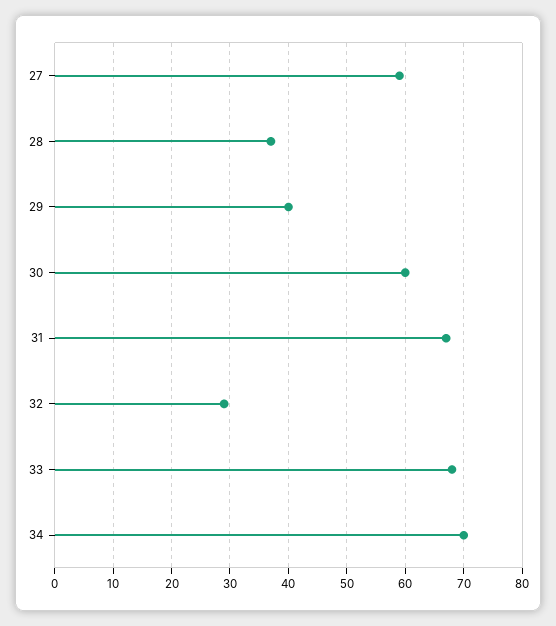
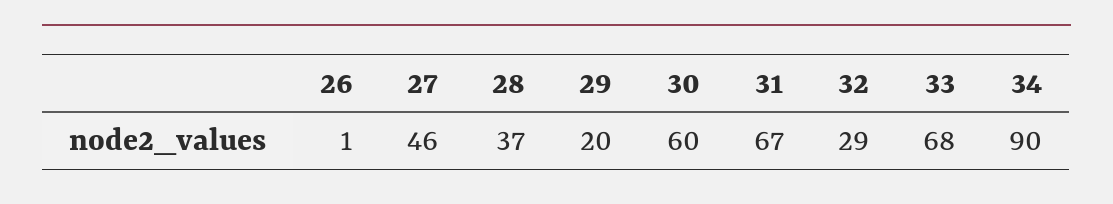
27: 60 -> 46
29: 40 -> 20
34: 70 -> 90
26: none -> 1

